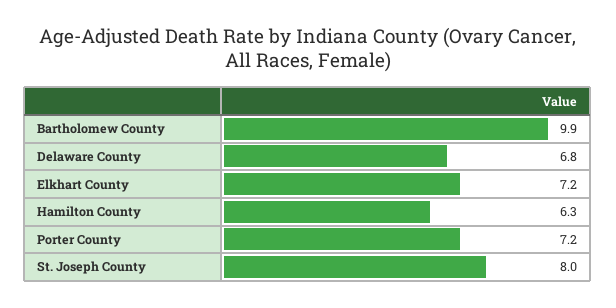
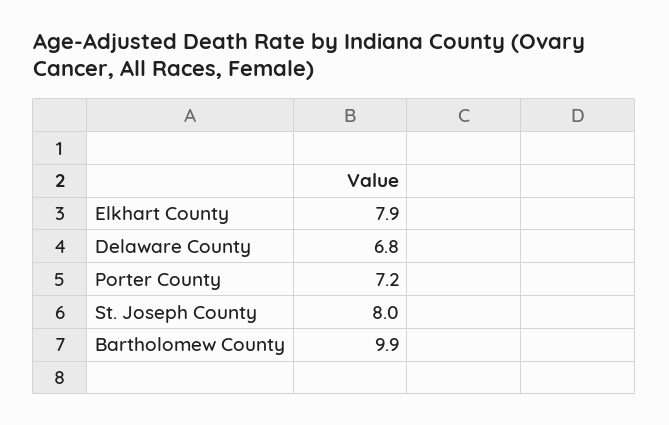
Elkhart County: 7.2 -> 7.9
Hamilton County: 6.3 -> none

